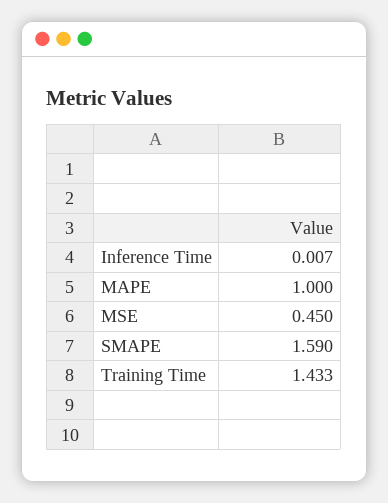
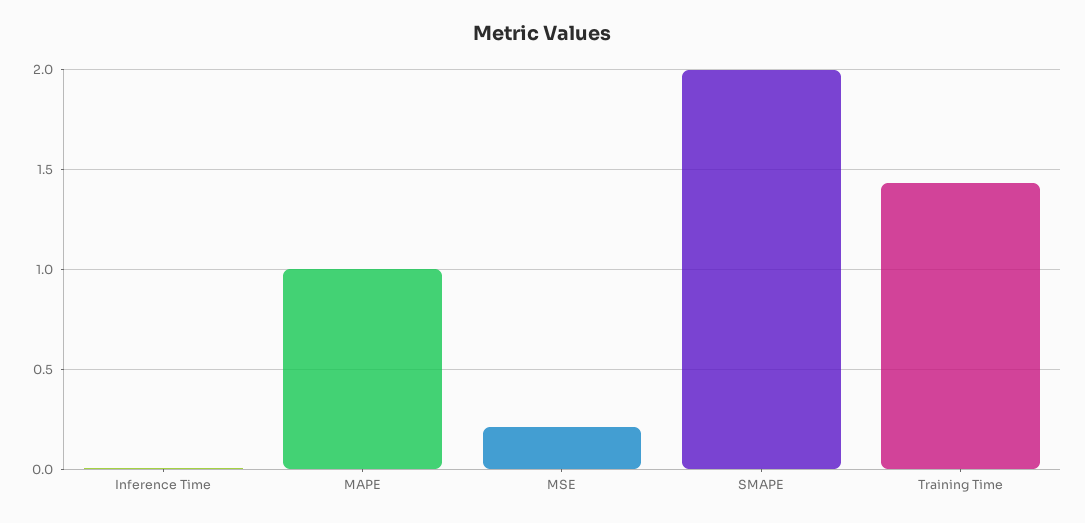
MSE: 0.45 -> 0.2
SMAPE: 1.59 -> 2

